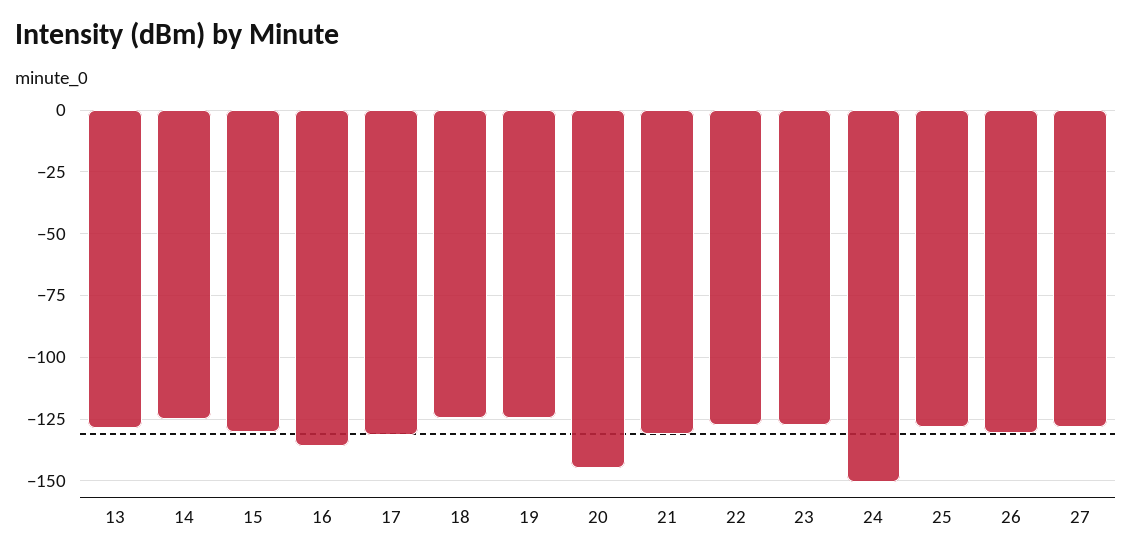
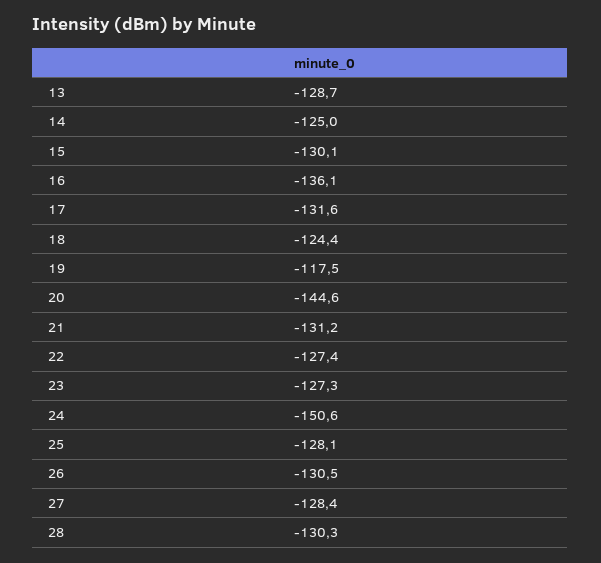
19: -125 -> -117.5
28: none -> -130.3

